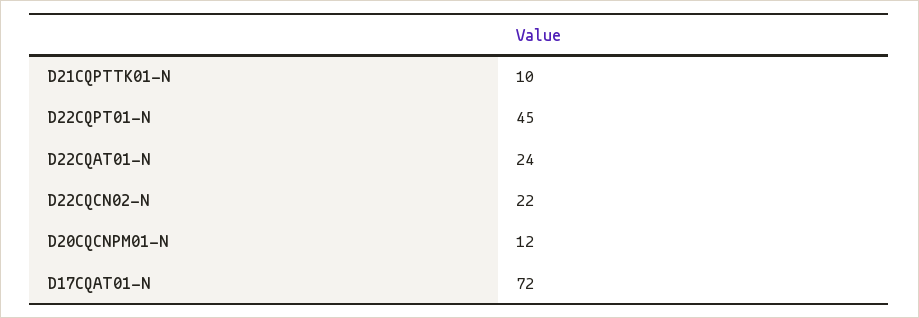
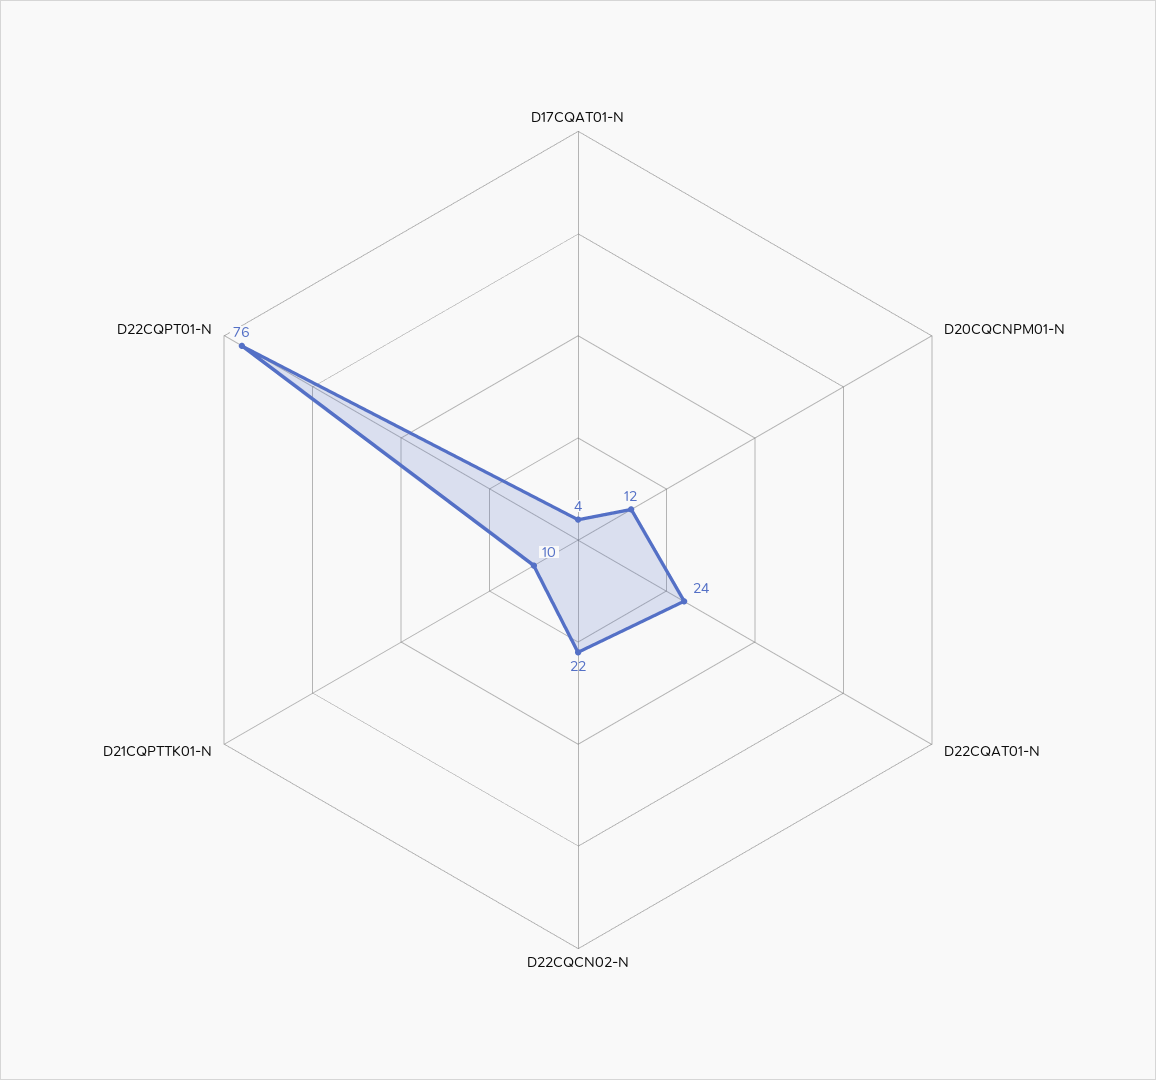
D22CQPT01-N: 45 -> 76
D17CQAT01-N: 72 -> 4

